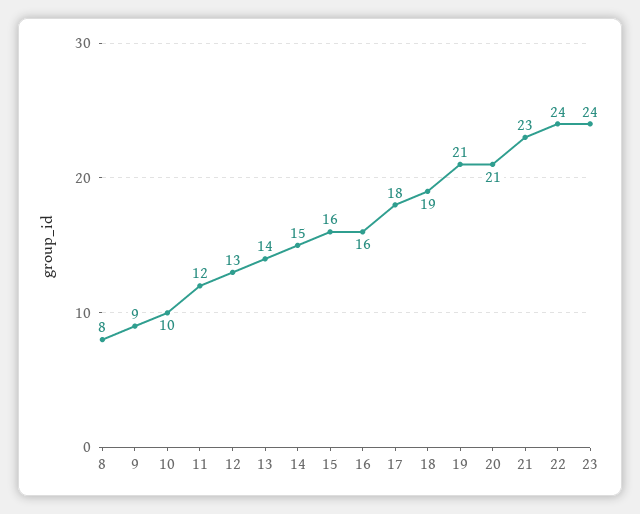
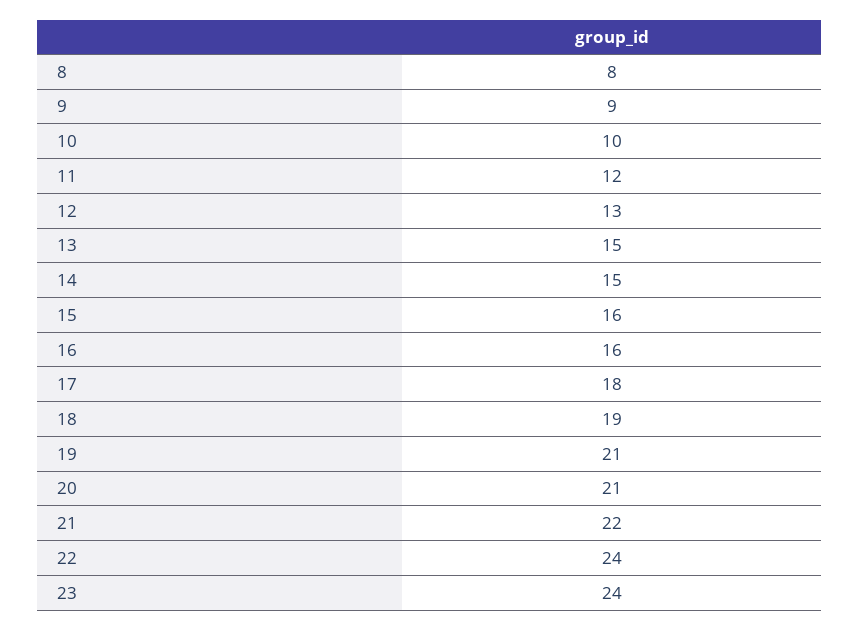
13: 14 -> 15
21: 23 -> 22

